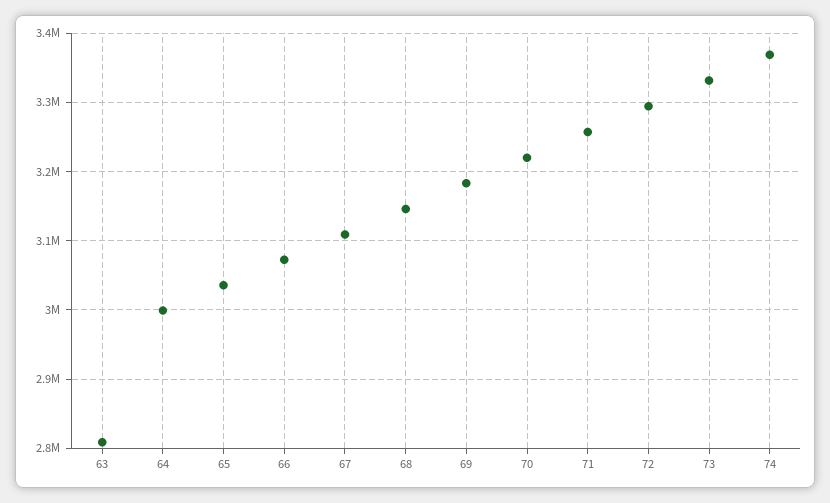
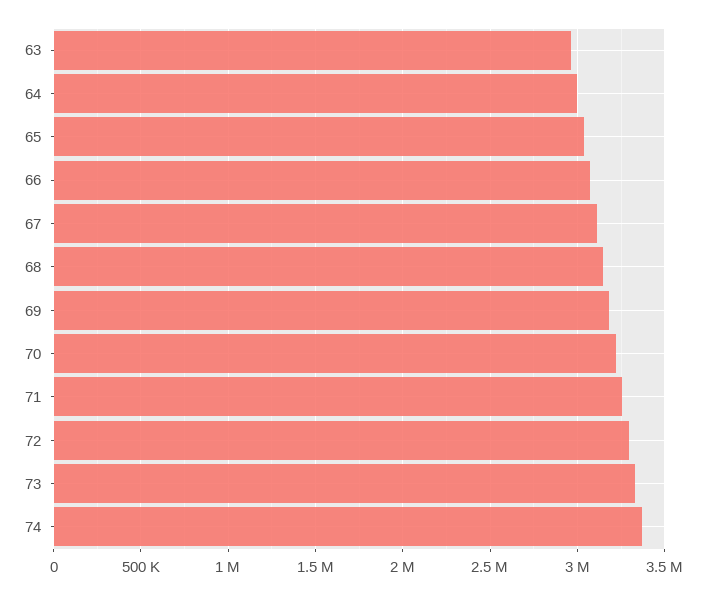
63: 2810000 -> 2950000

